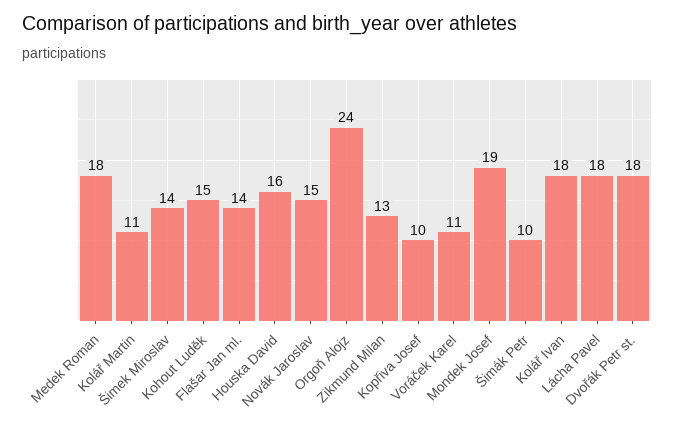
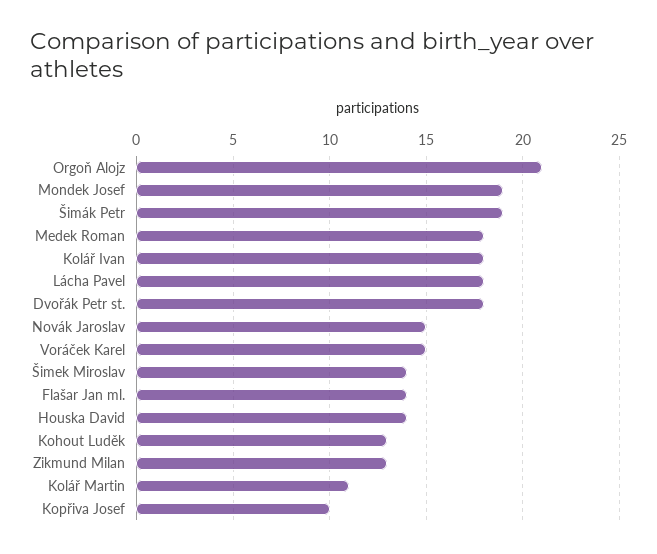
Kohout Luděk: 15 -> 13
Houska David: 16 -> 14
Orgoň Alojz: 24 -> 21
Voráček Karel: 11 -> 15
Šimák Petr: 10 -> 19

